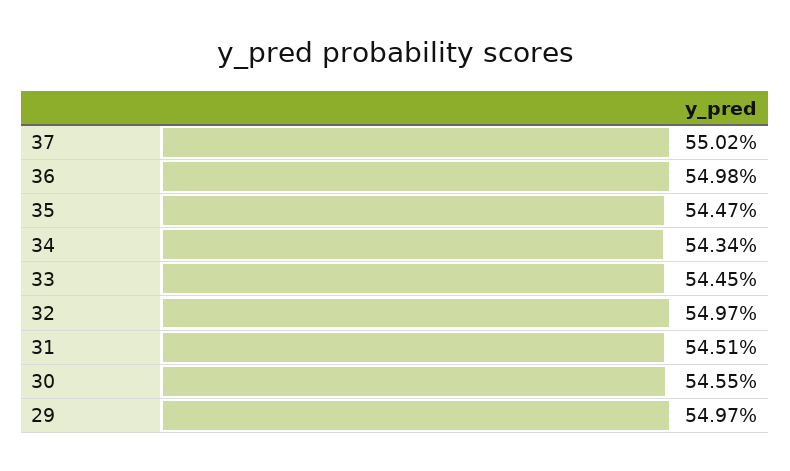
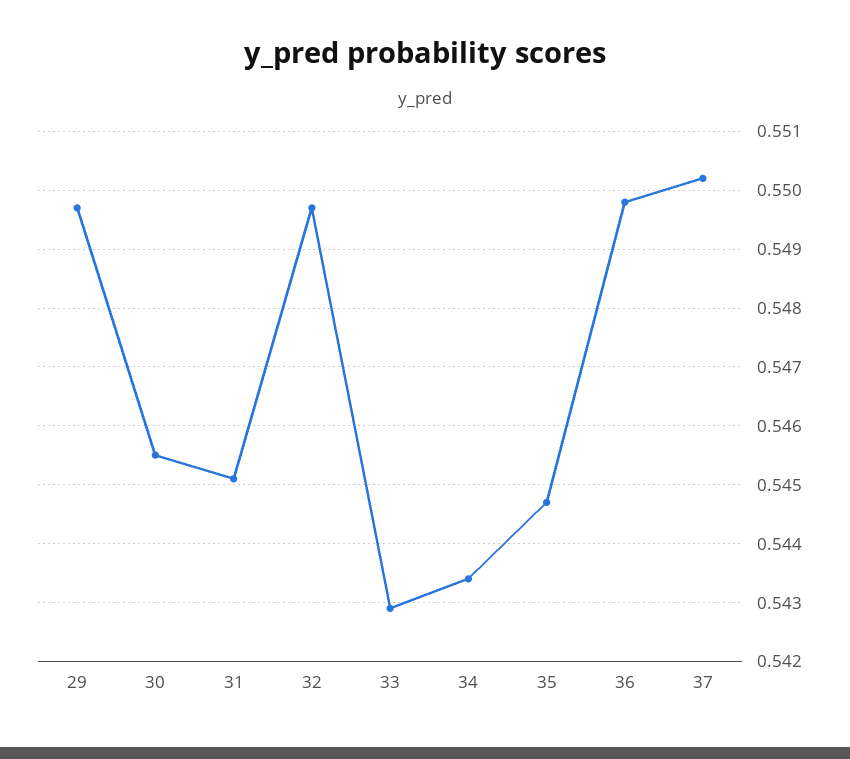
33: 0.5445 -> 0.543

